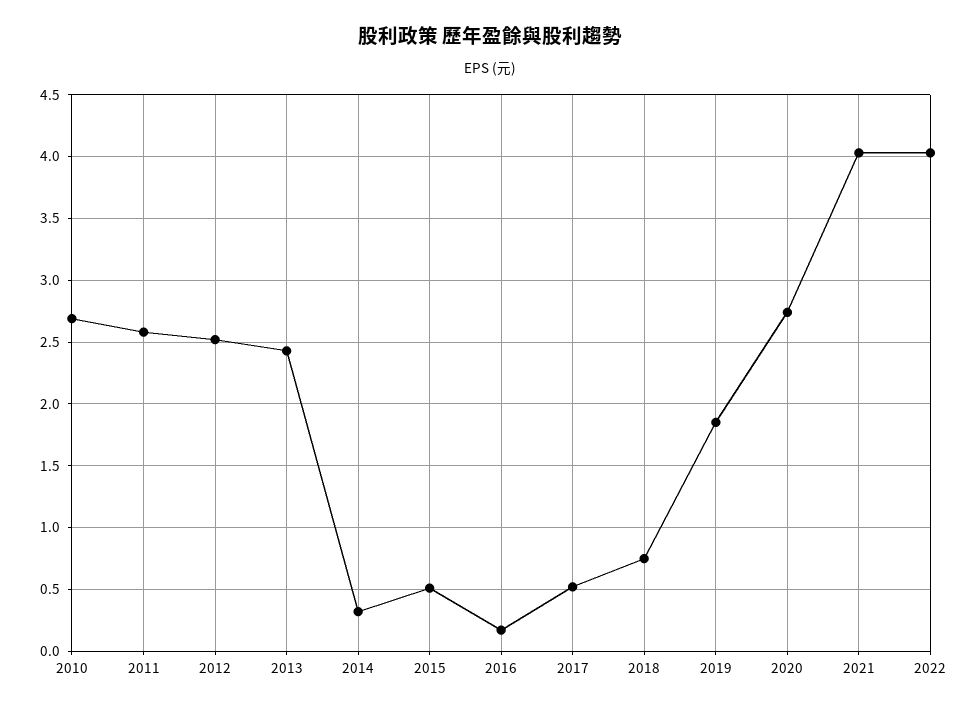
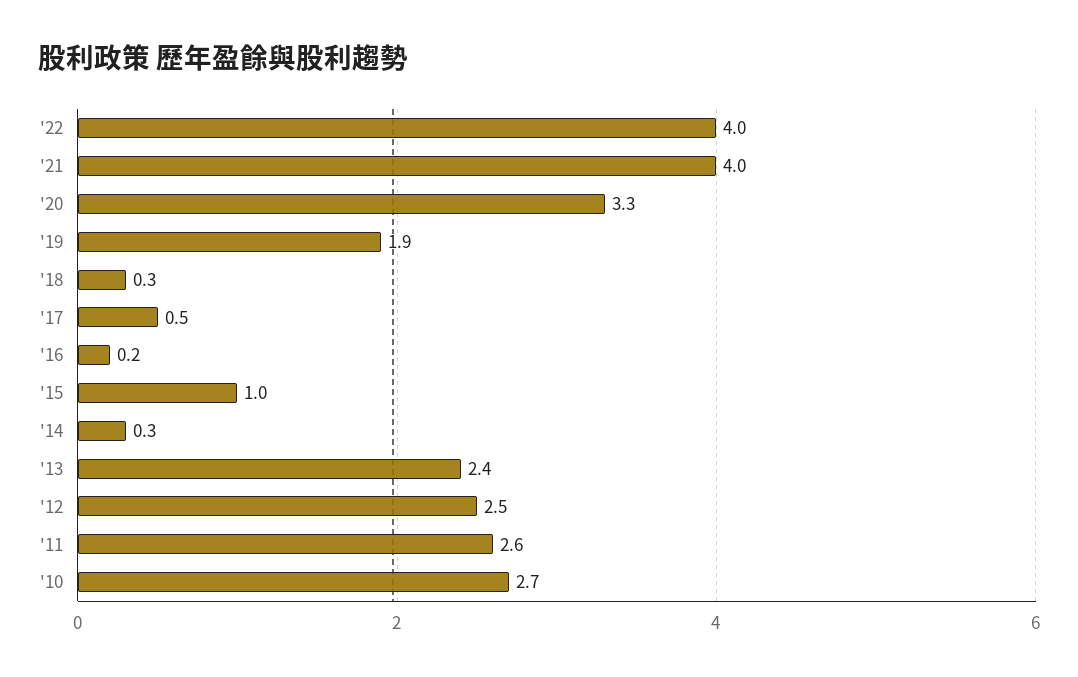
2015: 0.5 -> 1
2018: 0.75 -> 0.3
2020: 2.75 -> 3.3

